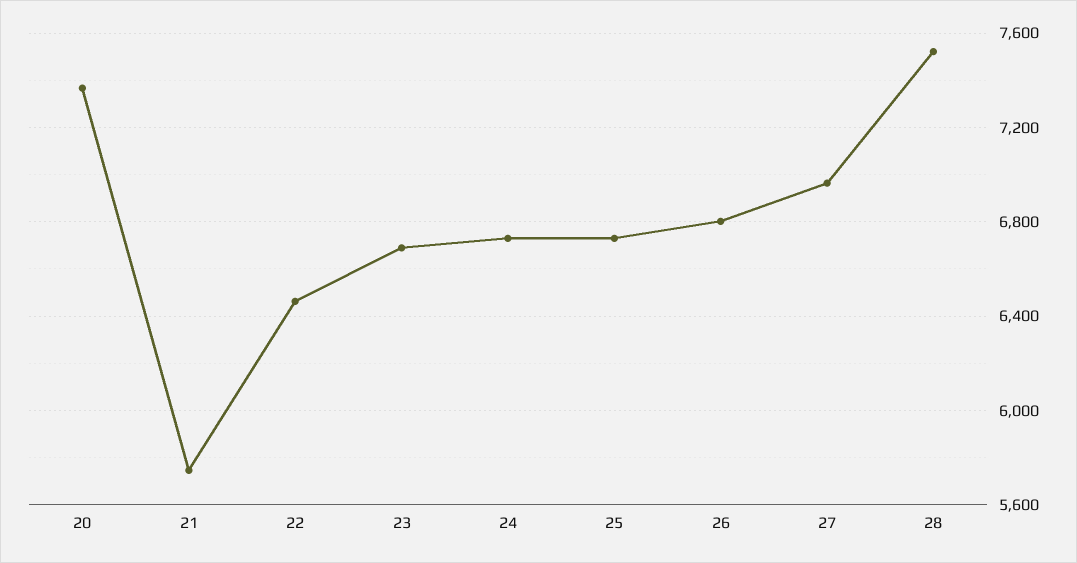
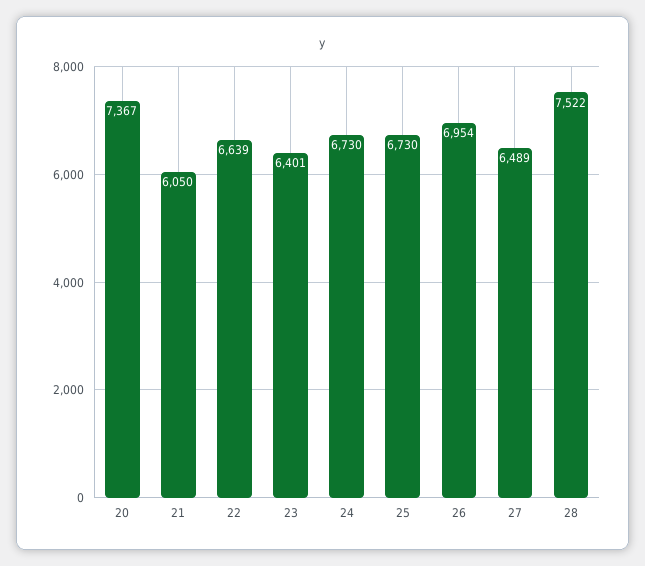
21: 5750 -> 6050
22: 6450 -> 6639
23: 6700 -> 6401
26: 6800 -> 6954
27: 6950 -> 6489

